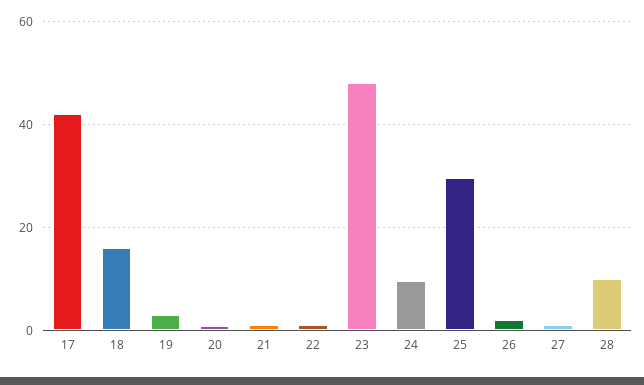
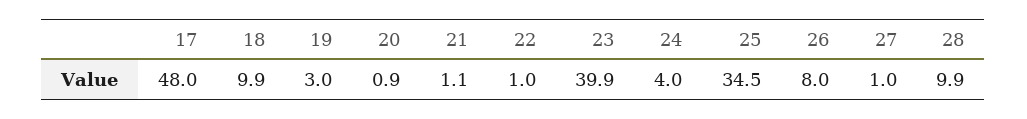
17: 42 -> 48
18: 16 -> 9.9
23: 48 -> 39.9
24: 10 -> 4
25: 30 -> 34.5
26: 2 -> 8

